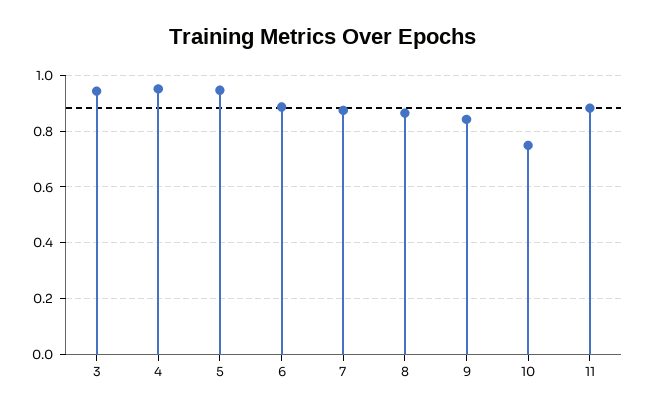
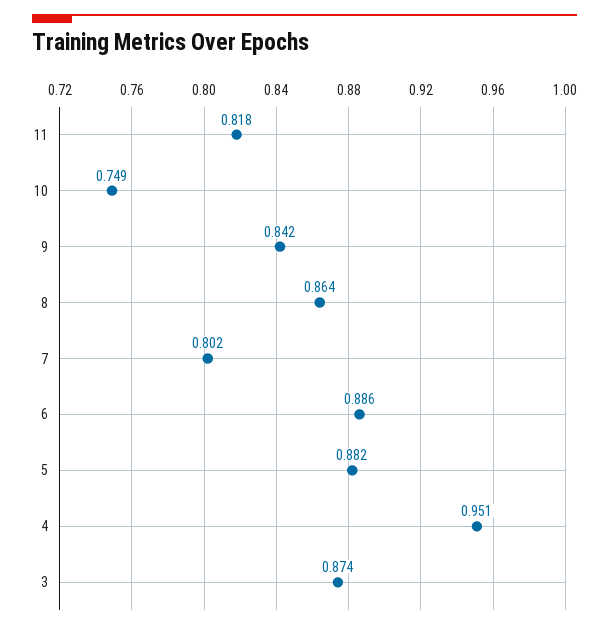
3: 0.95 -> 0.874
5: 0.95 -> 0.882
7: 0.875 -> 0.802
11: 0.875 -> 0.818

